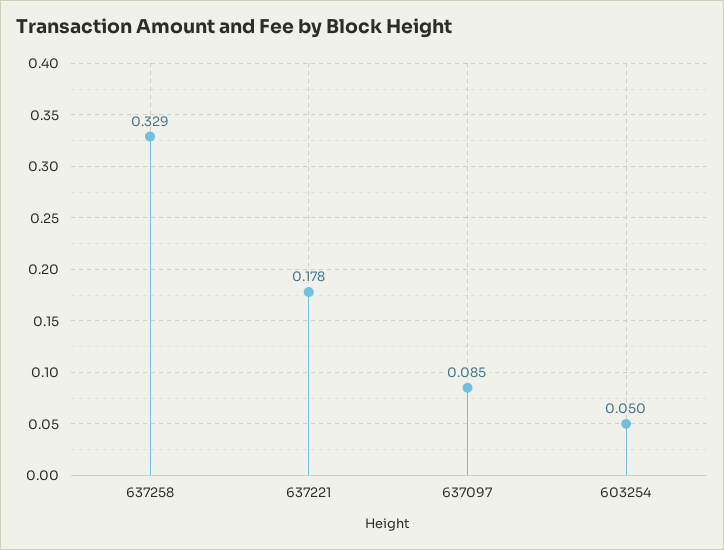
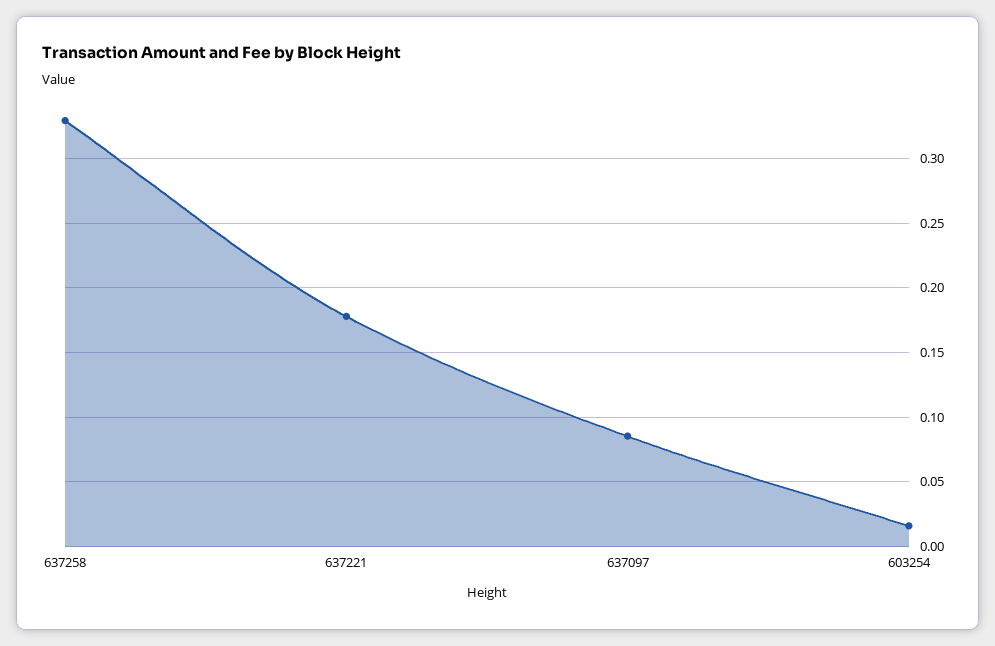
603254: 0.05 -> 0.015

